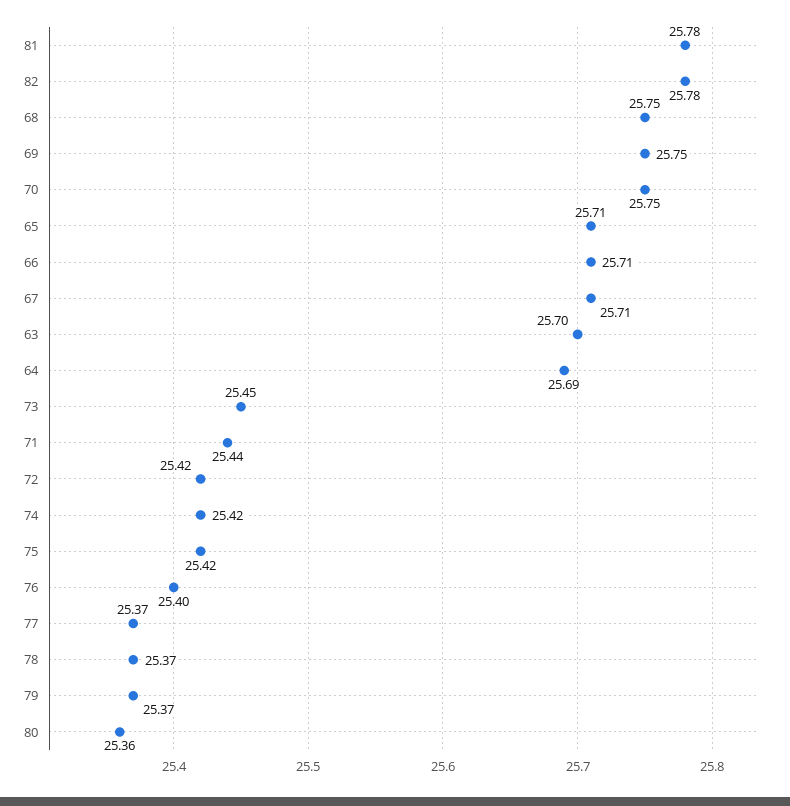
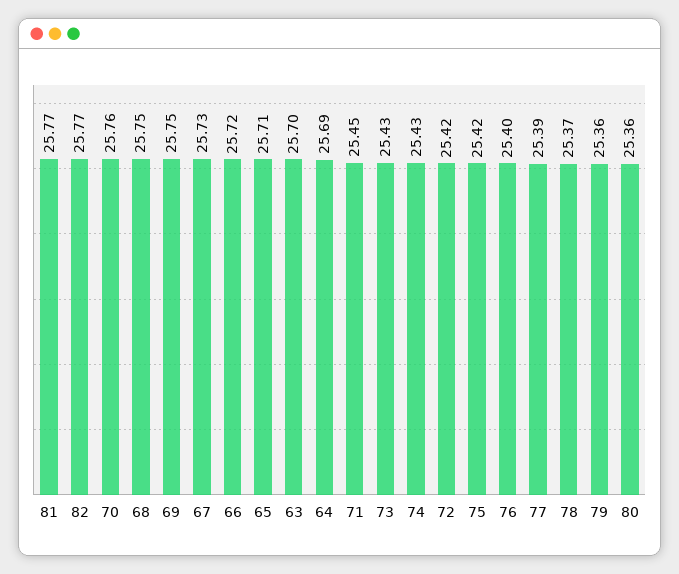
81: 25.78 -> 25.77
82: 25.78 -> 25.77
70: 25.75 -> 25.76
66: 25.71 -> 25.72
67: 25.71 -> 25.73
73: 25.45 -> 25.43
71: 25.44 -> 25.45
74: 25.42 -> 25.43
77: 25.37 -> 25.39
79: 25.37 -> 25.36

